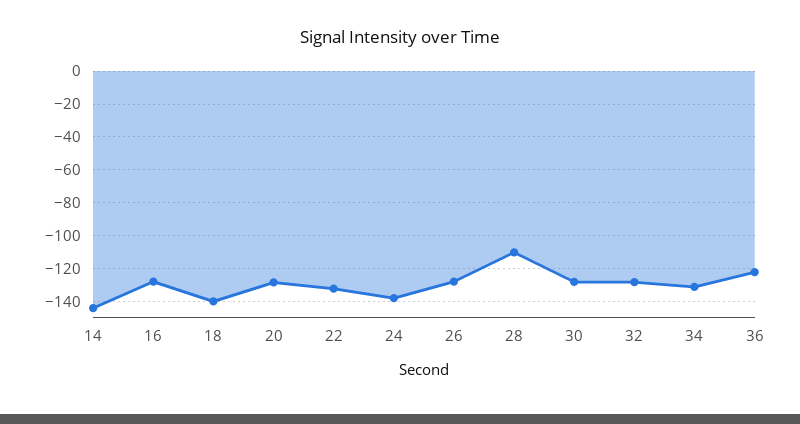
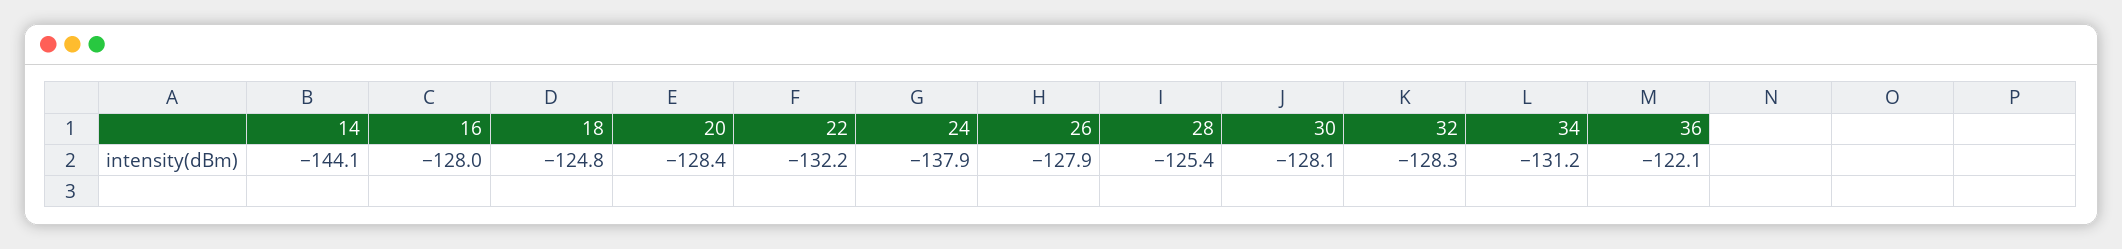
18: -140 -> -124.8
28: -110 -> -125.4

